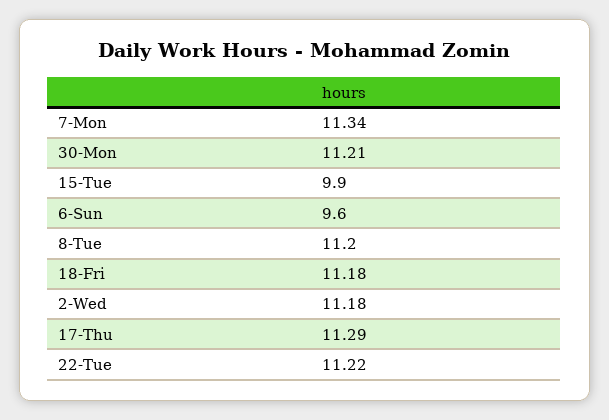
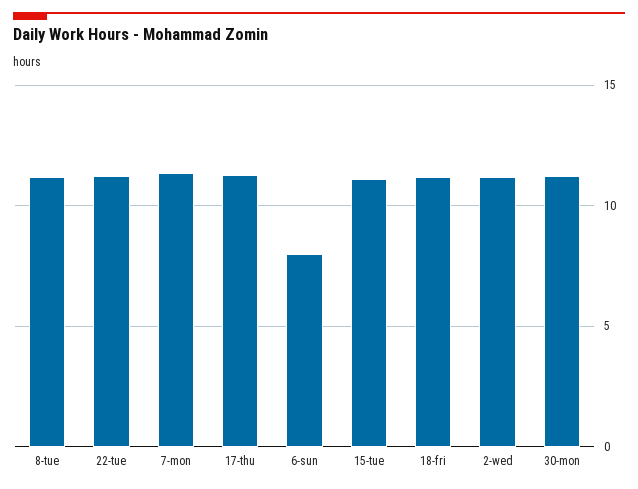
15-Tue: 9.9 -> 11
6-Sun: 9.6 -> 8

